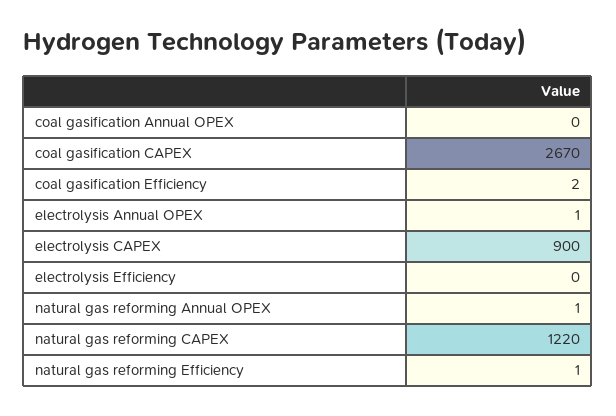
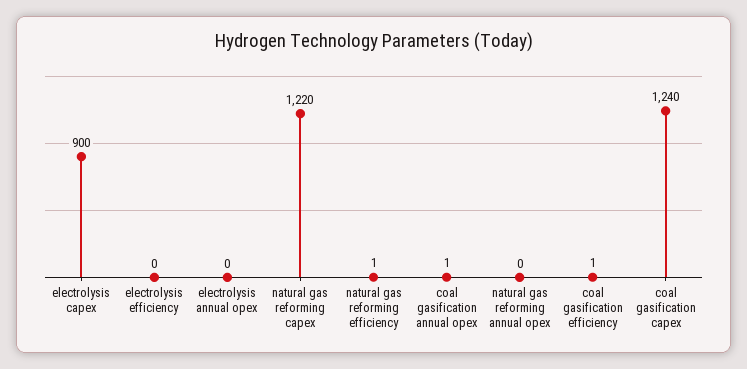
coal gasification Annual OPEX: 0 -> 1
coal gasification CAPEX: 2670 -> 1240
coal gasification Efficiency: 2 -> 1
electrolysis Annual OPEX: 1 -> 0
natural gas reforming Annual OPEX: 1 -> 0

